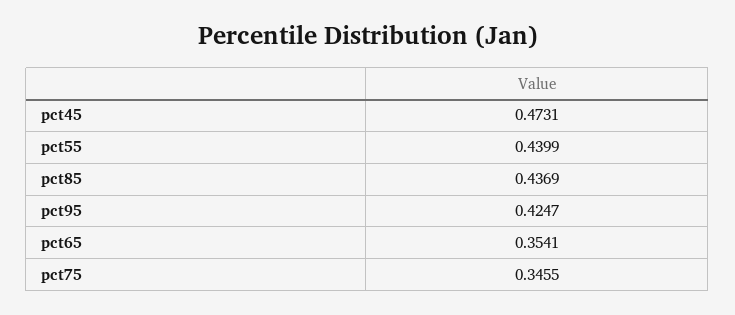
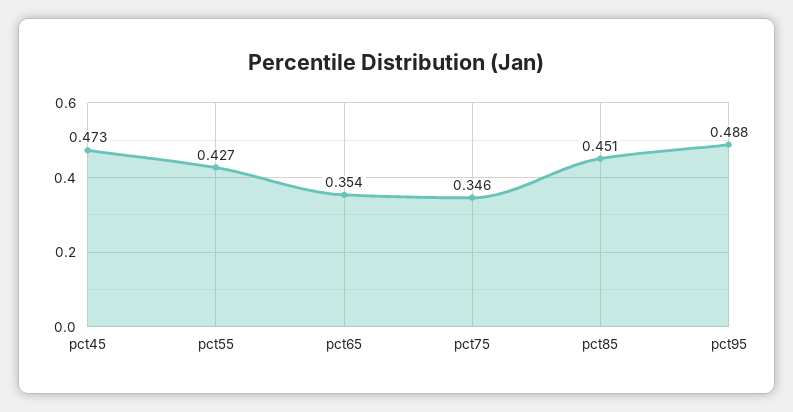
pct55: 0.4399 -> 0.427
pct85: 0.4369 -> 0.451
pct95: 0.4247 -> 0.488

